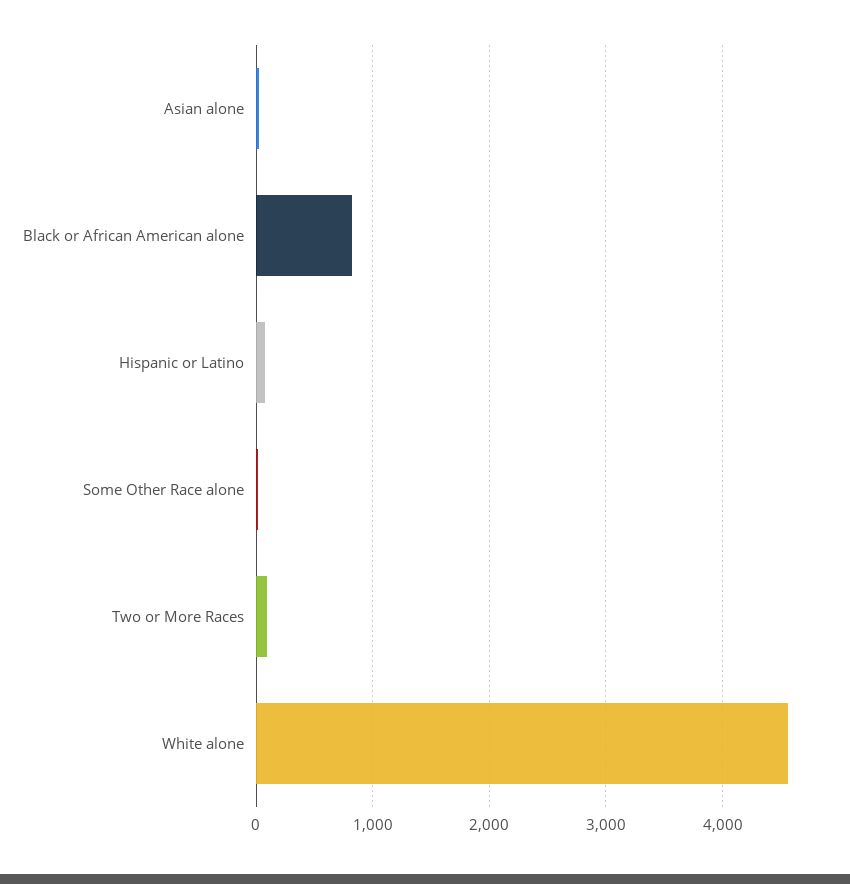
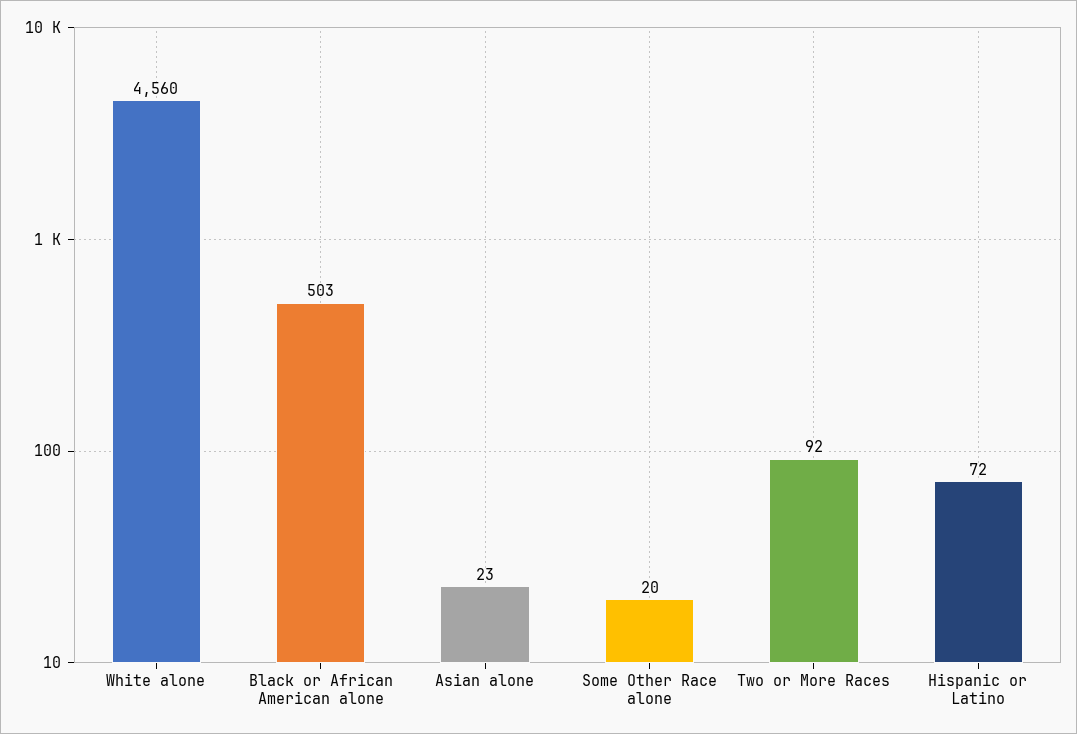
Black or African American alone: 800 -> 503

